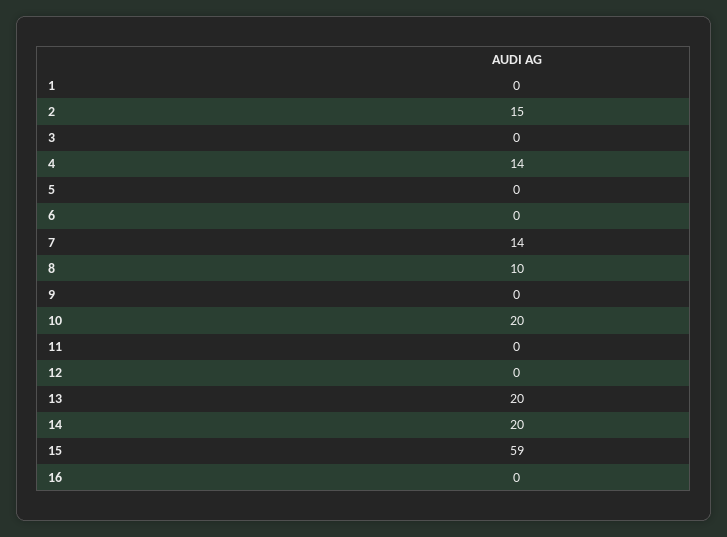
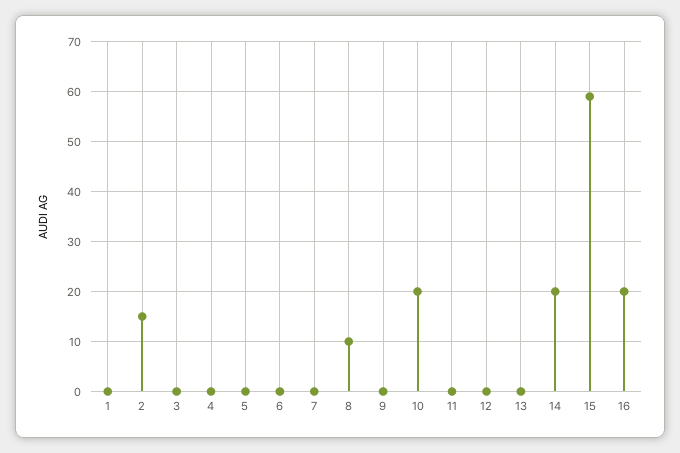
4: 14 -> 0
7: 14 -> 0
13: 20 -> 0
16: 0 -> 20

